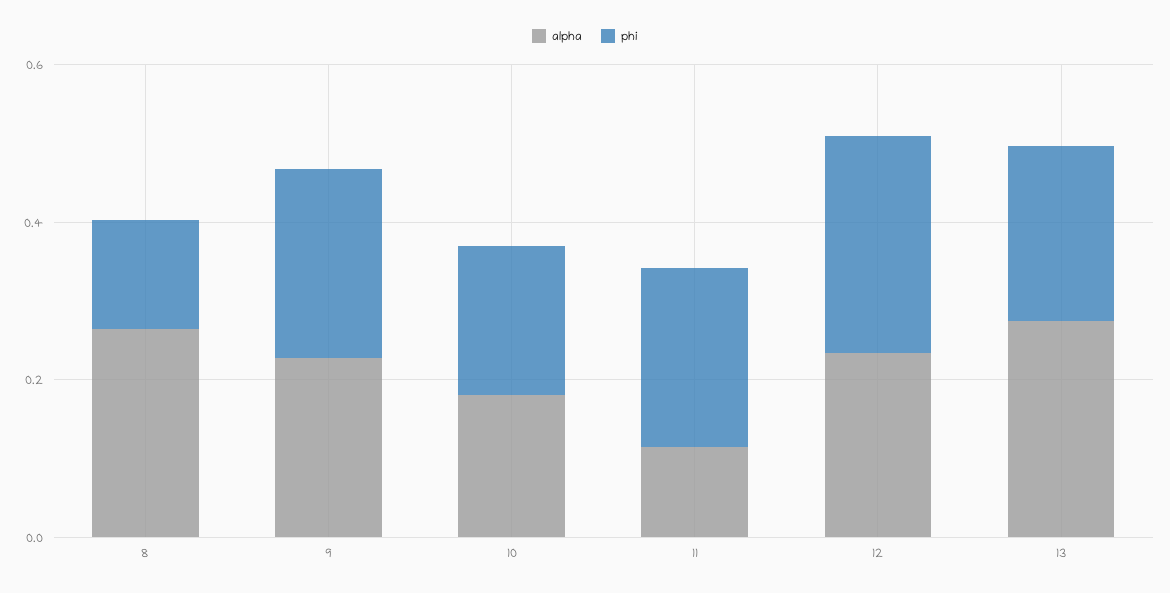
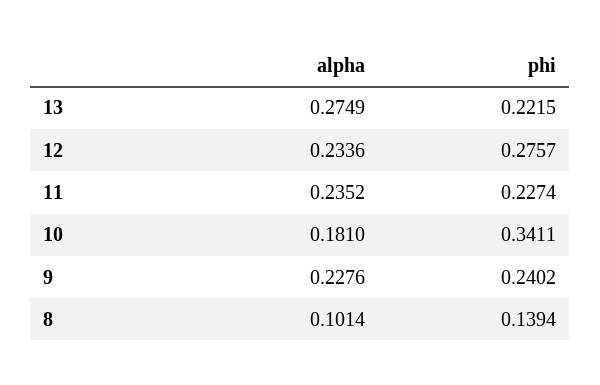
alpha, 8: 0.25 -> 0.1014
phi, 10: 0.2 -> 0.3411
alpha, 11: 0.1 -> 0.2352

